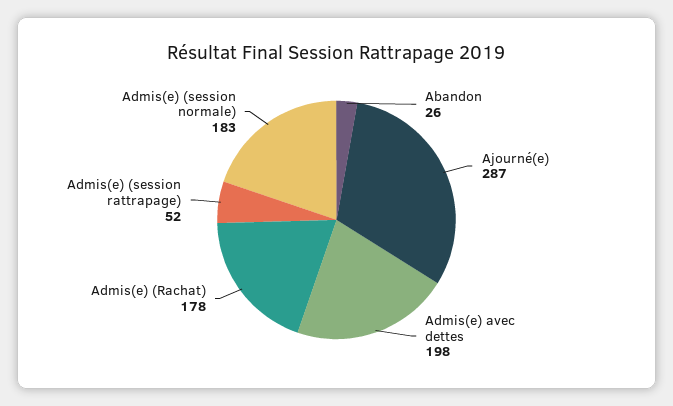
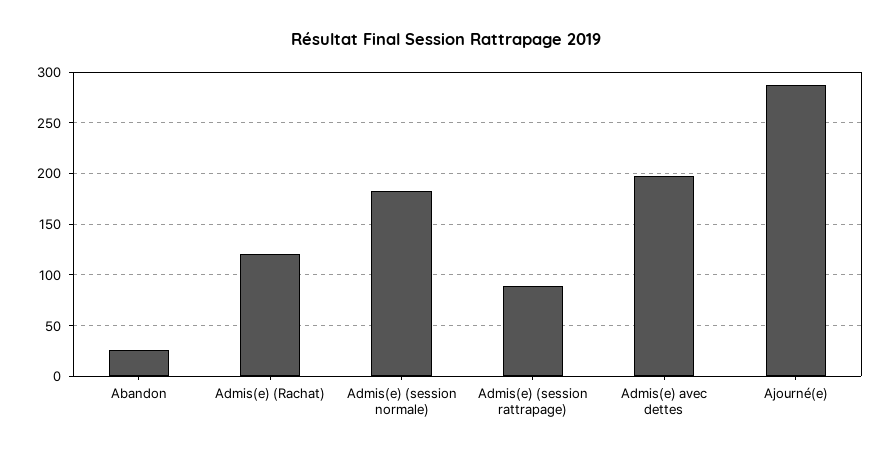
Admis(e) (Rachat): 178 -> 120
Admis(e) (session rattrapage): 52 -> 90

